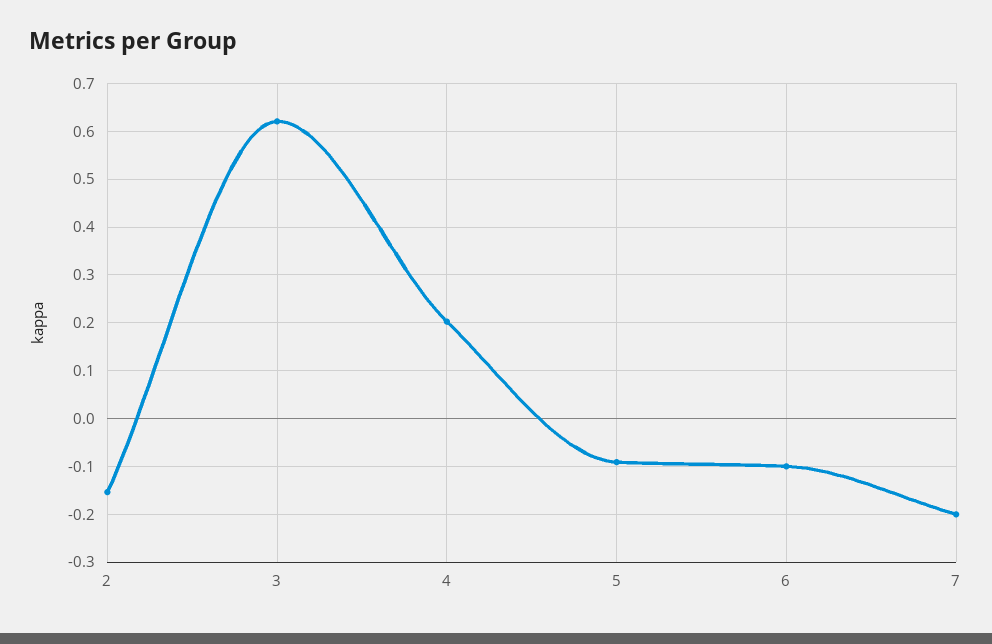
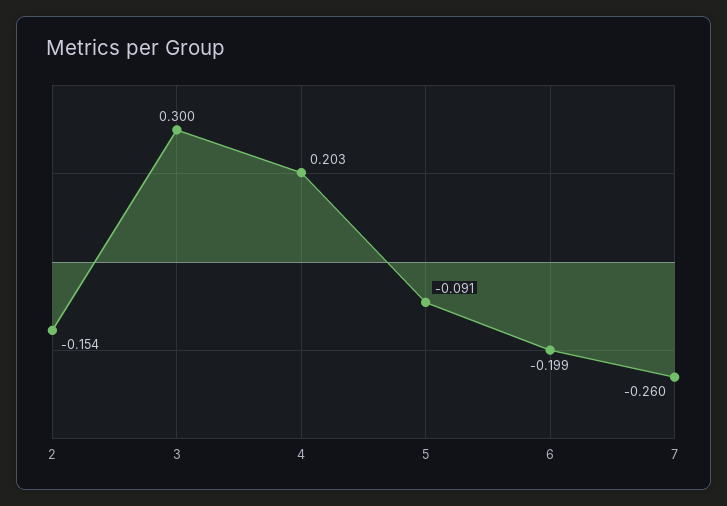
3: 0.62 -> 0.3
6: -0.1 -> -0.199
7: -0.2 -> -0.26

